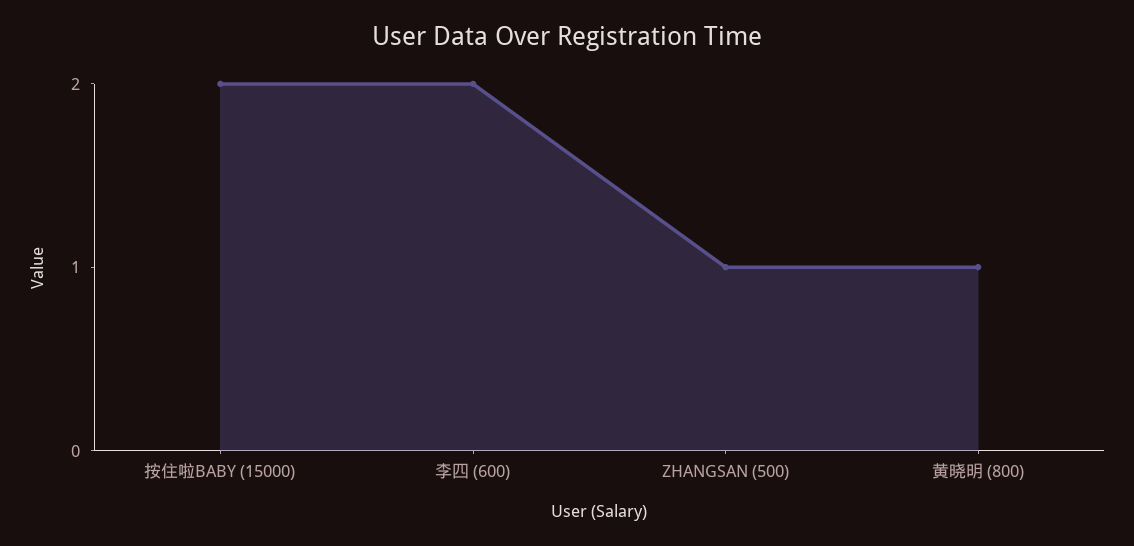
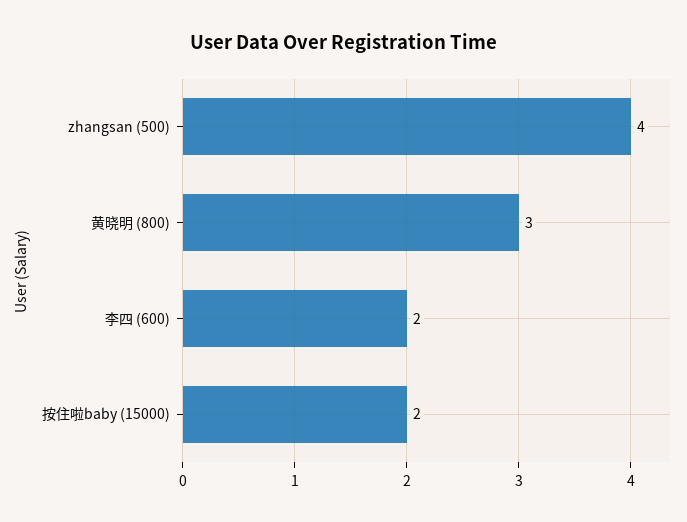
ZHANGSAN (500): 1 -> 4
黄晓明 (800): 1 -> 3

